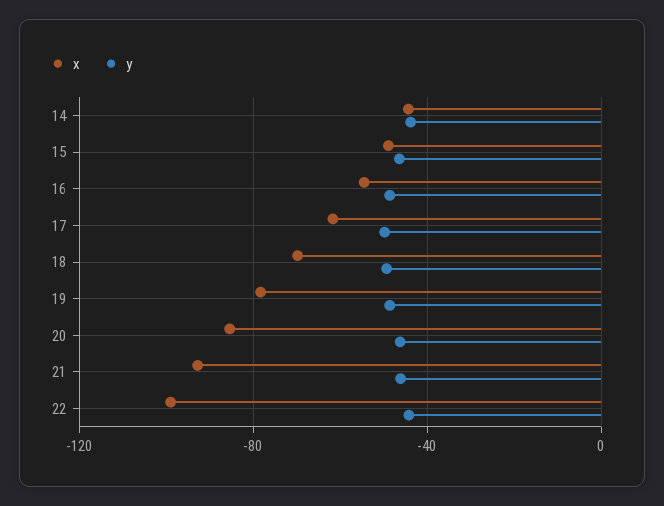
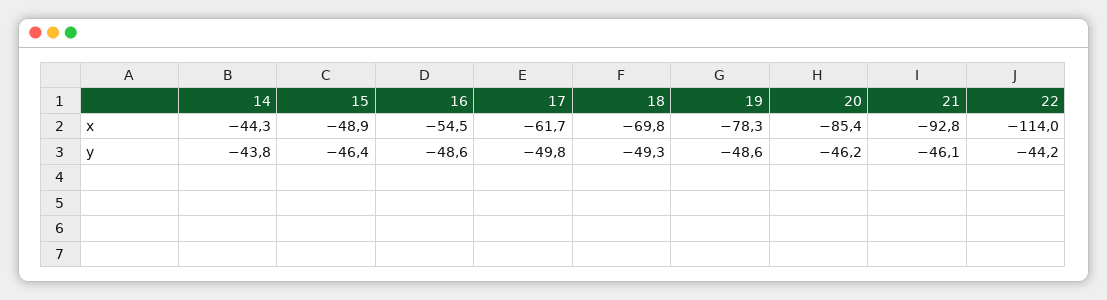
x, 22: -100 -> -114

